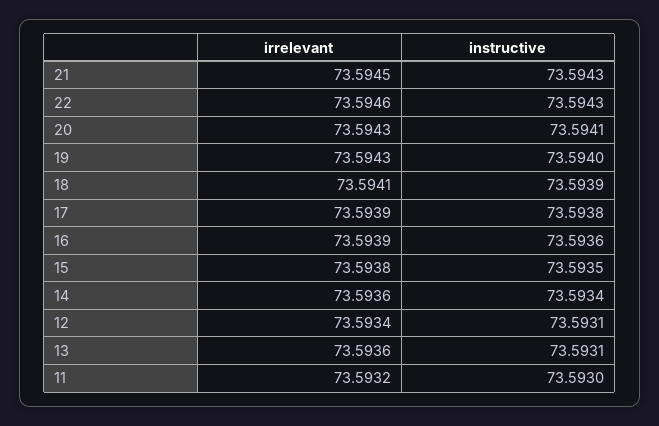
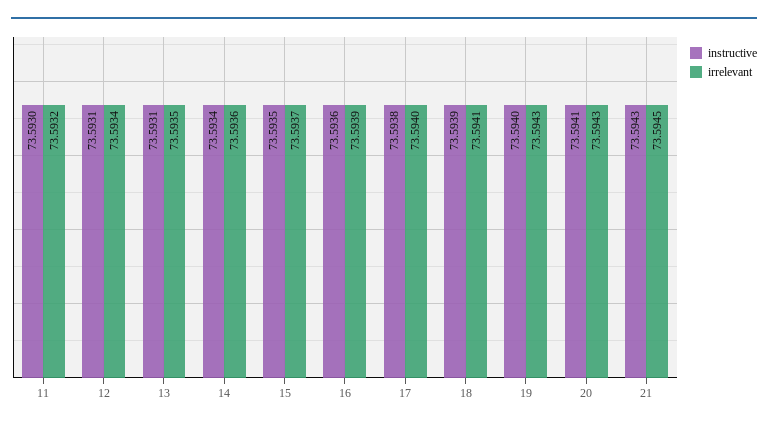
irrelevant, 22: 73.5946 -> none
instructive, 22: 73.5943 -> none
irrelevant, 17: 73.5939 -> 73.594
irrelevant, 15: 73.5938 -> 73.5937
irrelevant, 13: 73.5936 -> 73.5935

